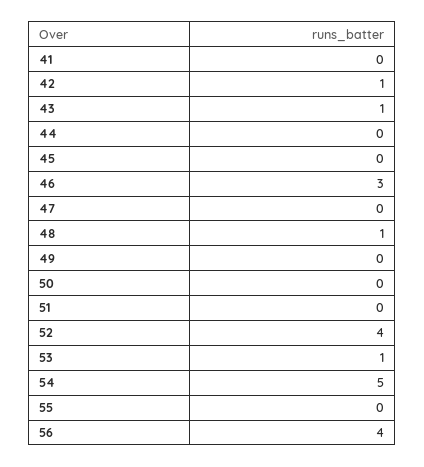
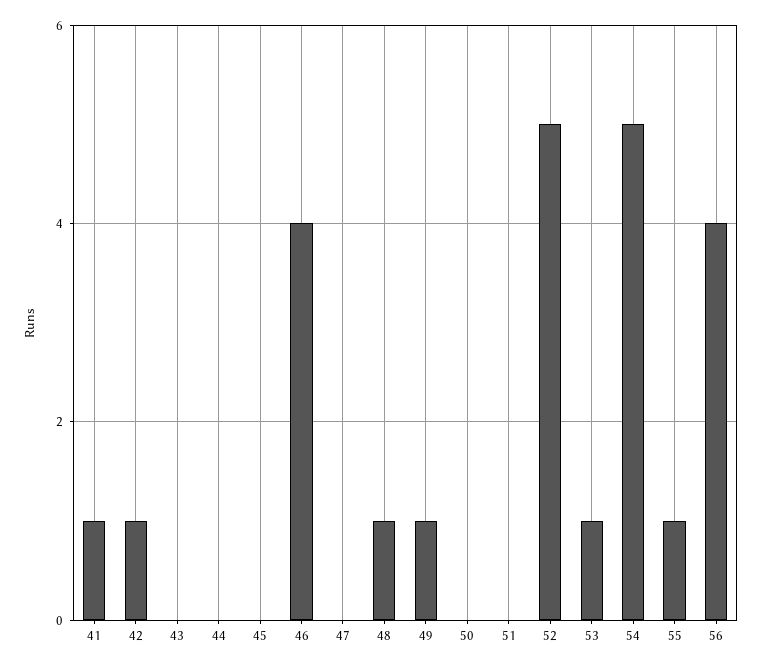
41: 0 -> 1
43: 1 -> 0
46: 3 -> 4
49: 0 -> 1
52: 4 -> 5
55: 0 -> 1

